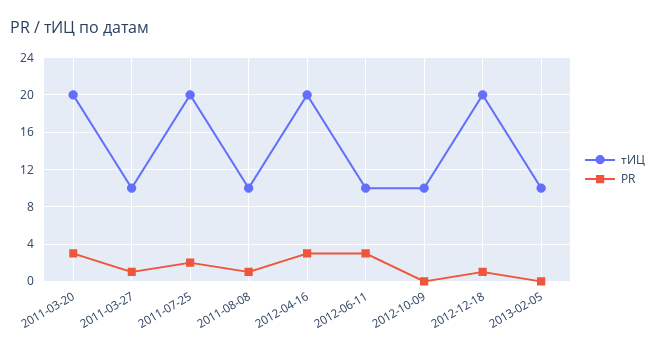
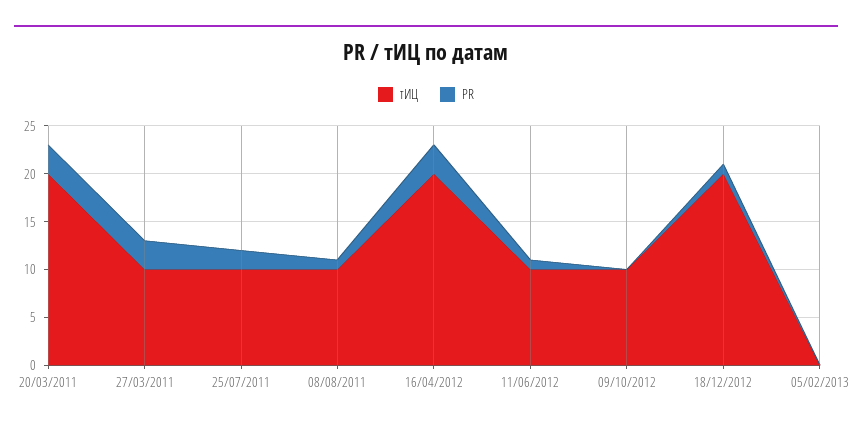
PR, 2011-03-27: 1 -> 3
тИЦ, 2011-07-25: 20 -> 10
PR, 2012-06-11: 3 -> 1
тИЦ, 2013-02-05: 10 -> 0

